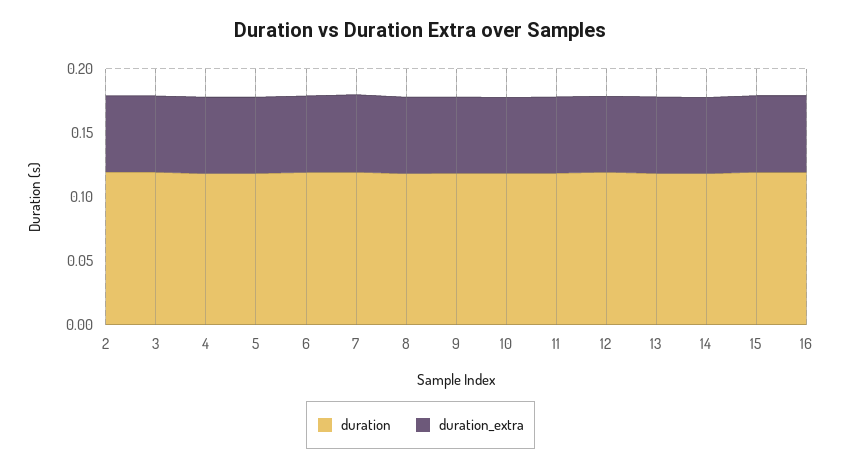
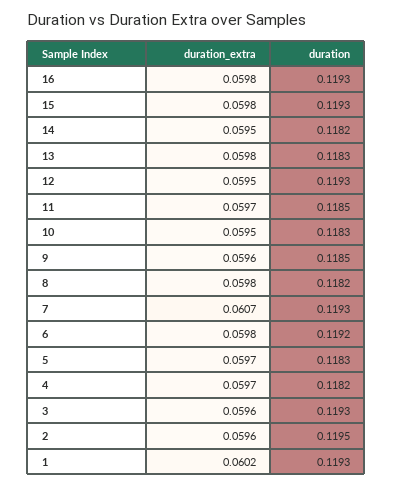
duration_extra, 1: none -> 0.0602
duration, 1: none -> 0.1193

